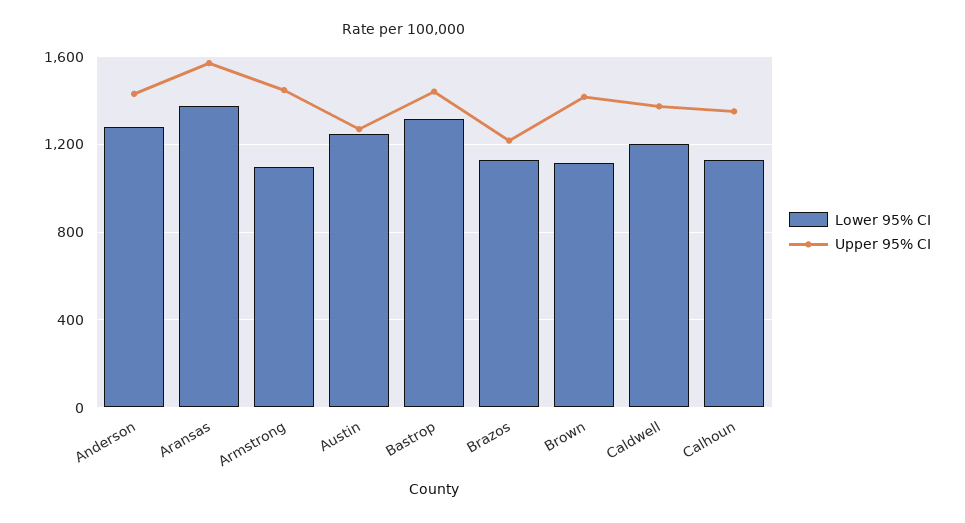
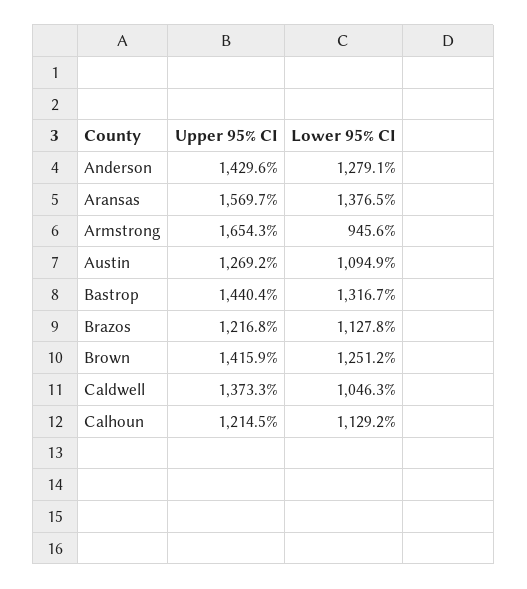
Lower 95% CI, Armstrong: 1100 -> 945.6
Upper 95% CI, Armstrong: 1450 -> 1654.3
Lower 95% CI, Austin: 1250 -> 1094.9
Lower 95% CI, Brown: 1100 -> 1251.2
Lower 95% CI, Caldwell: 1200 -> 1046.3
Upper 95% CI, Calhoun: 1350 -> 1214.5

